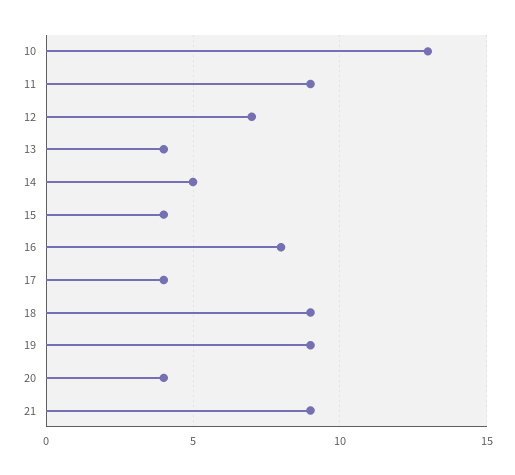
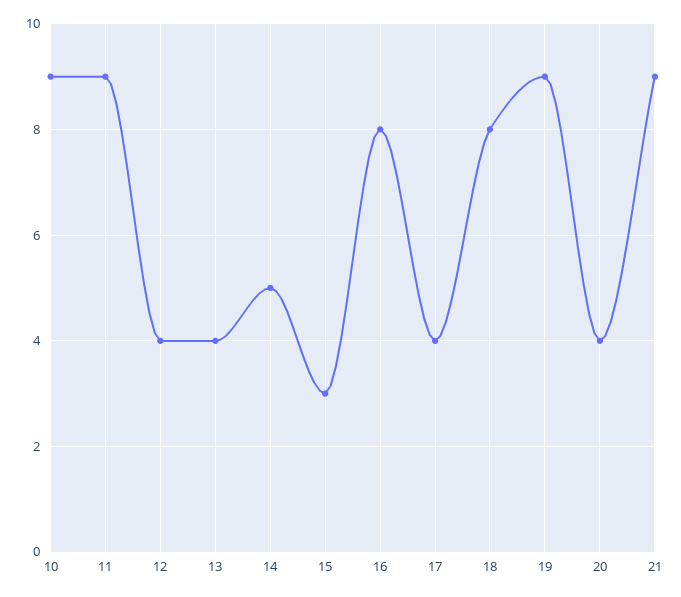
10: 13 -> 9
12: 7 -> 4
15: 4 -> 3
18: 9 -> 8

